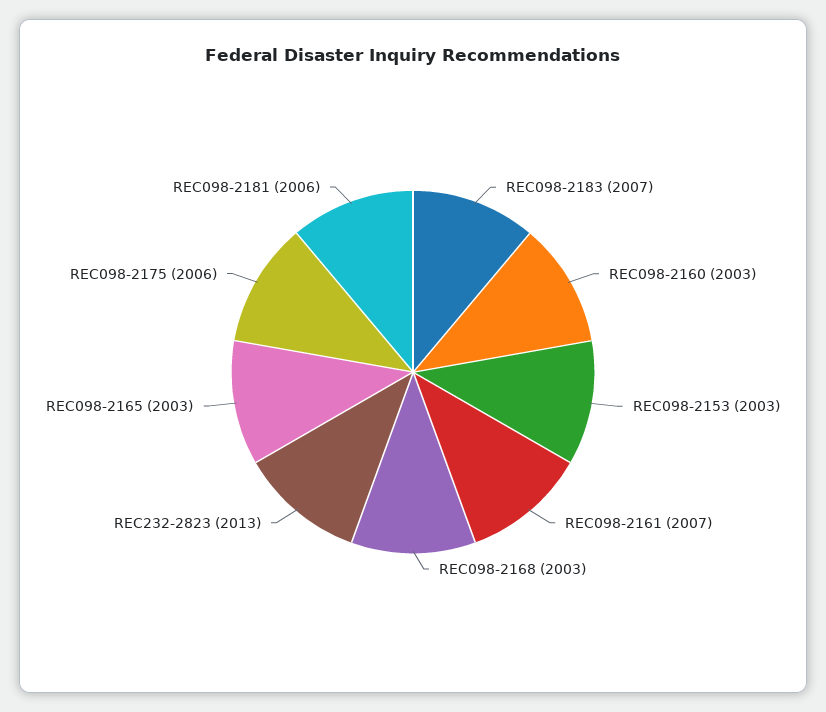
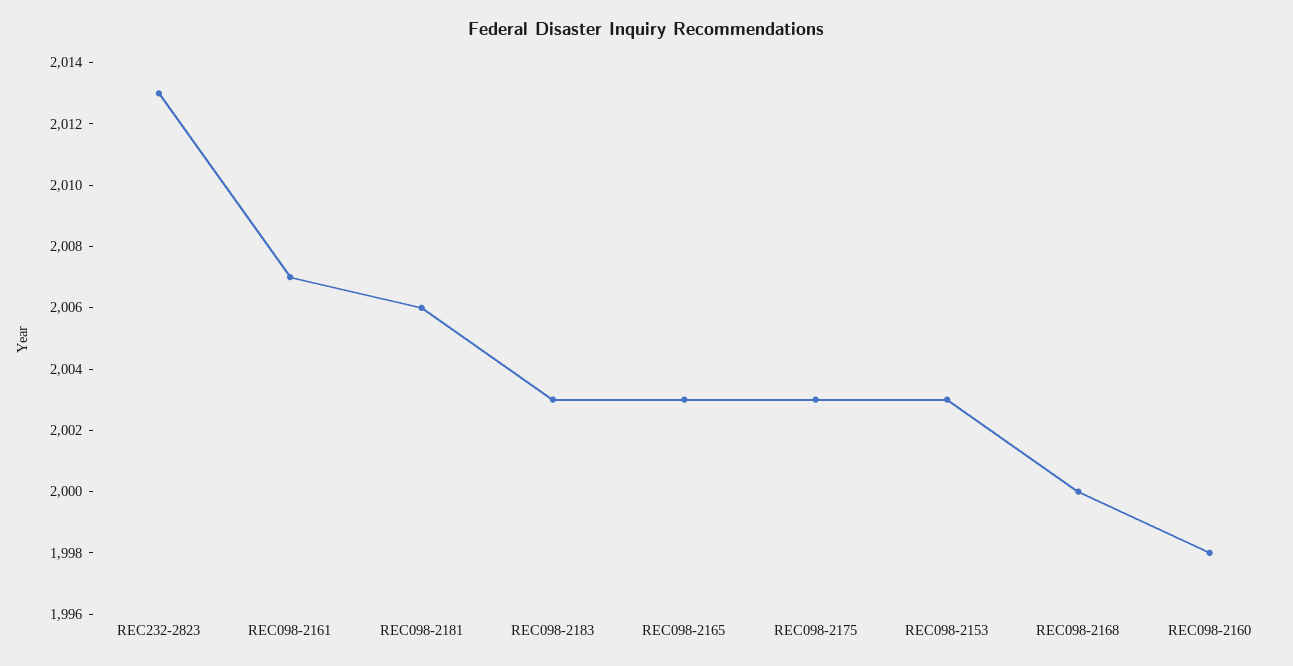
REC098-2183: 2007 -> 2003
REC098-2160: 2003 -> 1998
REC098-2168: 2003 -> 2000
REC098-2175: 2006 -> 2003

